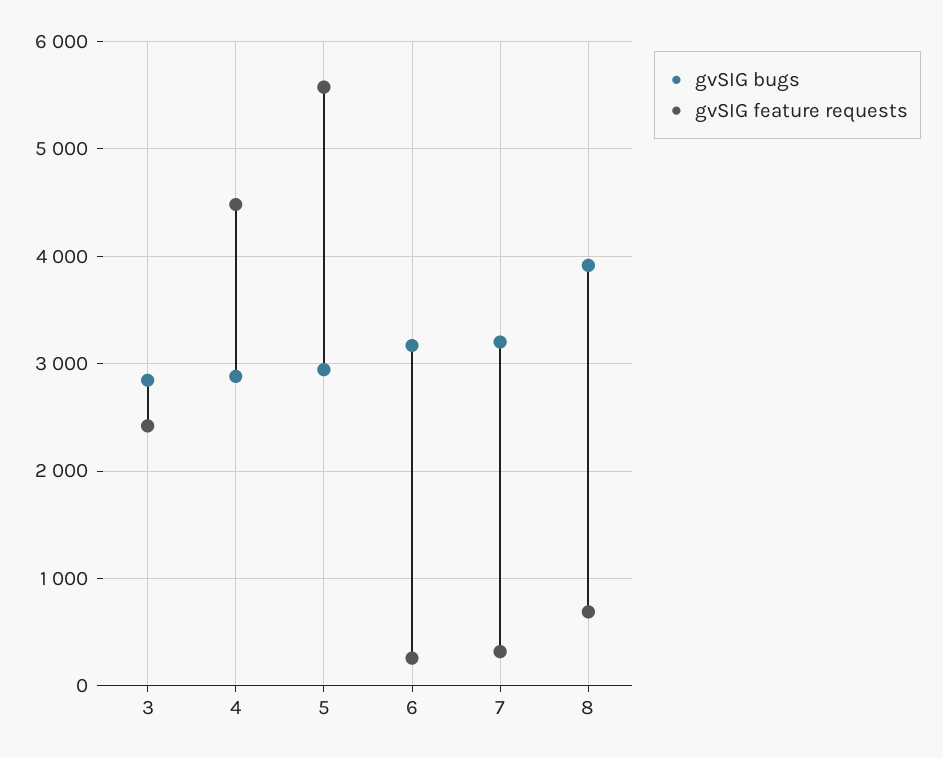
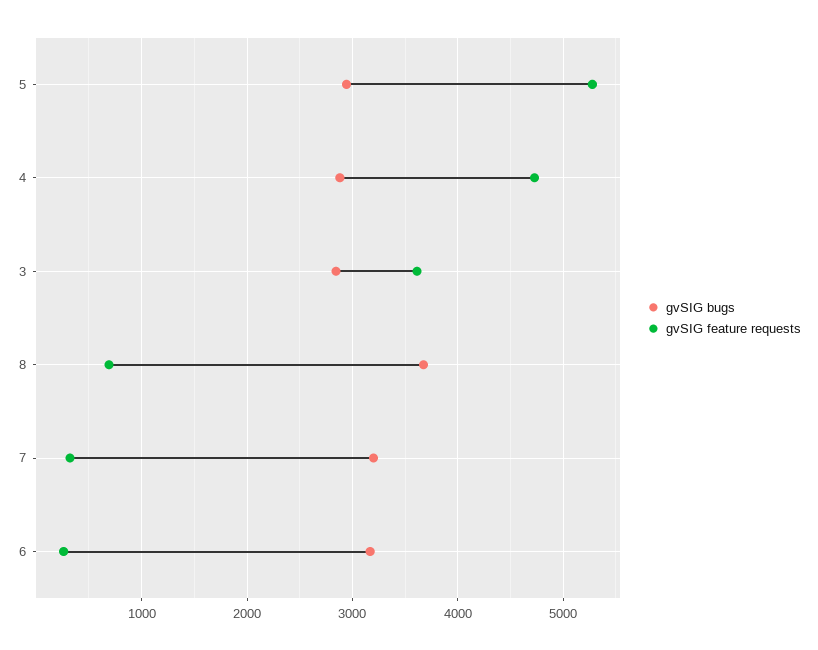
gvSIG feature requests, 3: 2400 -> 3600
gvSIG feature requests, 4: 4500 -> 4700
gvSIG feature requests, 5: 5600 -> 5300
gvSIG bugs, 8: 3900 -> 3700

